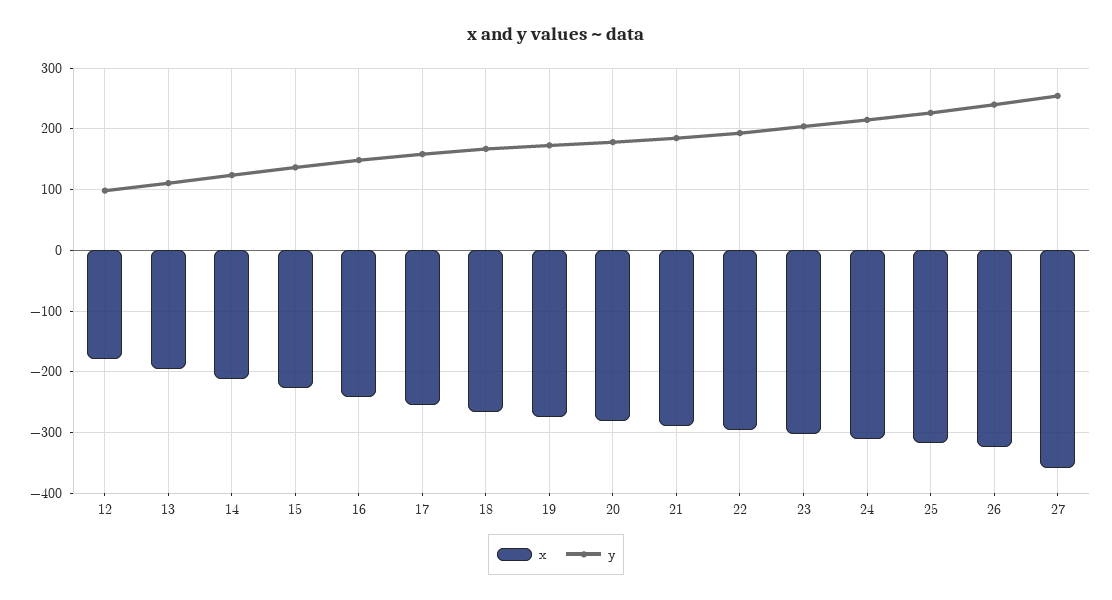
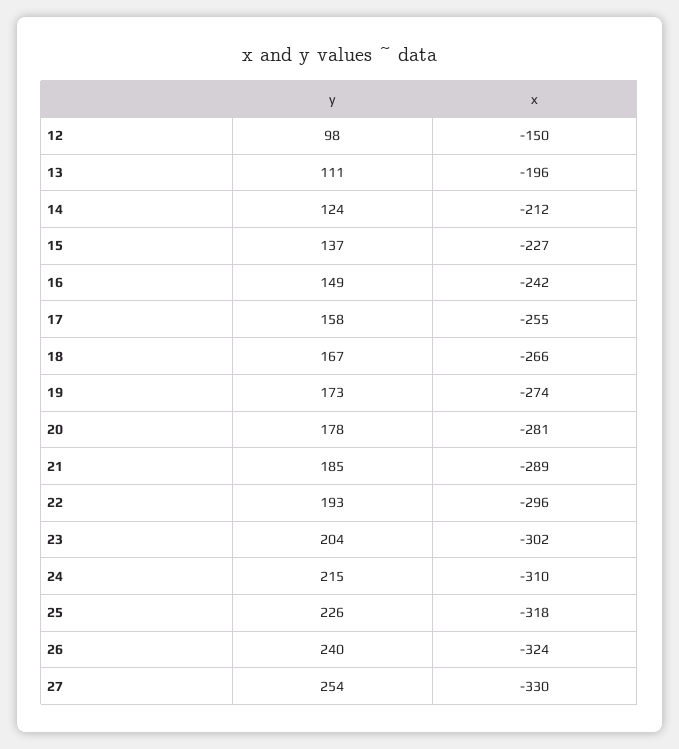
x, 12: -180 -> -150
x, 27: -360 -> -330

